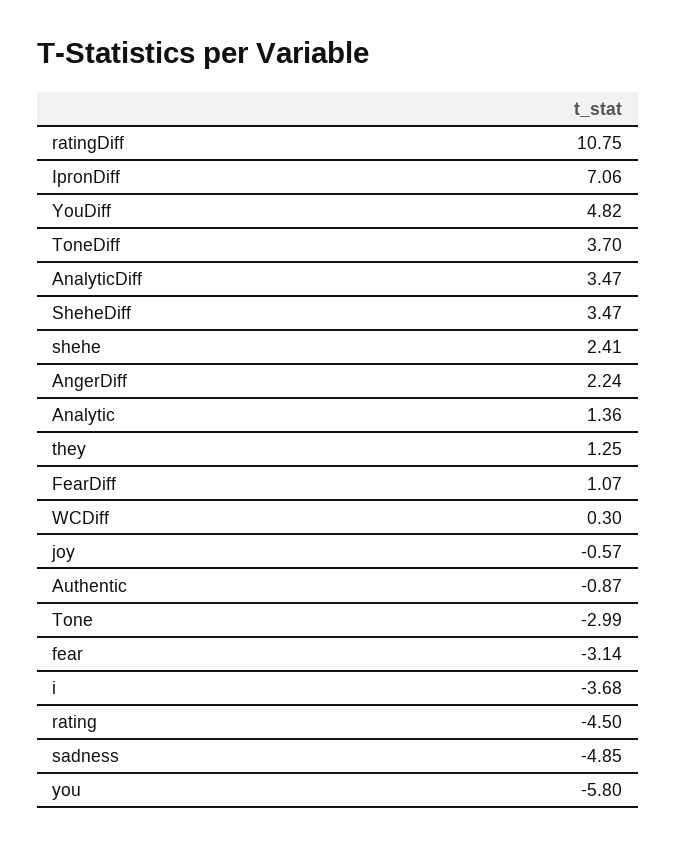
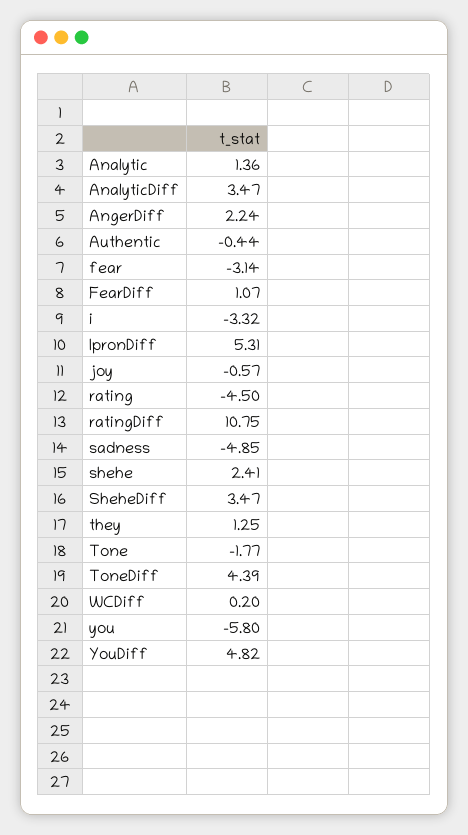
IpronDiff: 7.06 -> 5.31
ToneDiff: 3.7 -> 4.39
WCDiff: 0.3 -> 0.2
Authentic: -0.87 -> -0.44
Tone: -2.99 -> -1.77
i: -3.68 -> -3.32

